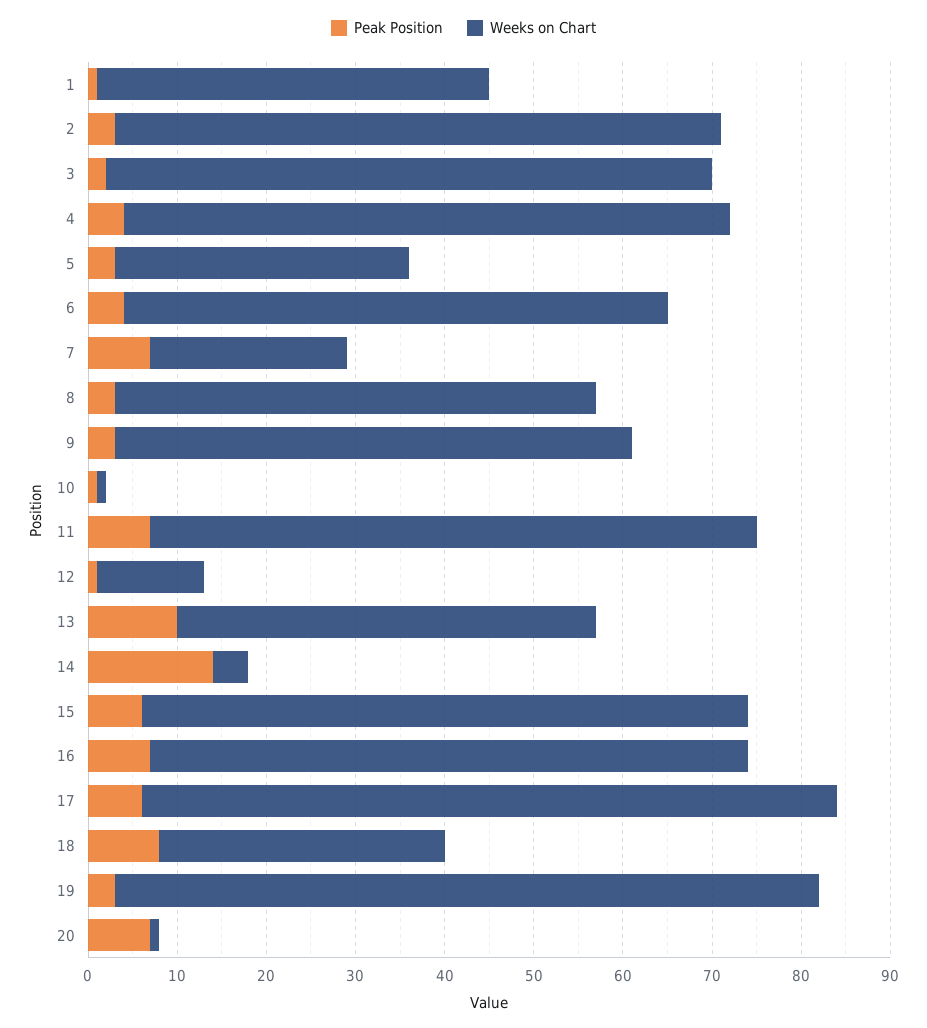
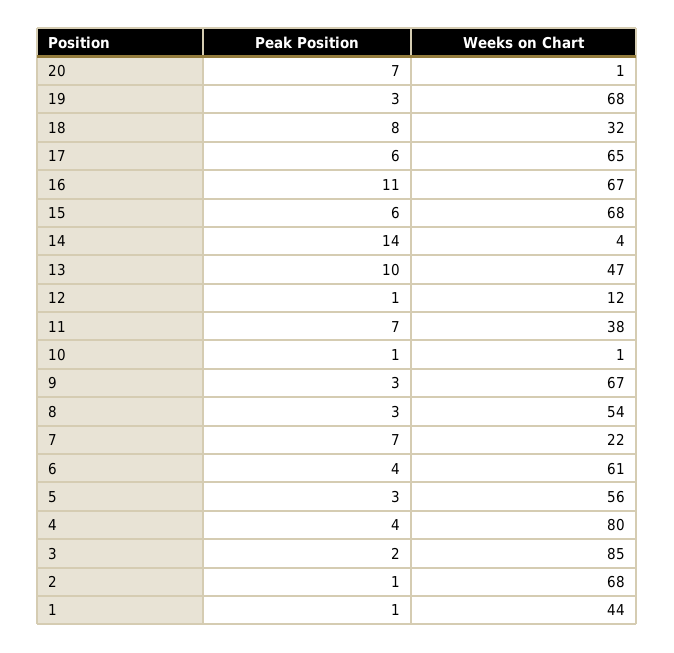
Peak Position, 2: 3 -> 1
Weeks on Chart, 3: 68 -> 85
Weeks on Chart, 4: 68 -> 80
Weeks on Chart, 5: 33 -> 56
Weeks on Chart, 9: 58 -> 67
Weeks on Chart, 11: 68 -> 38
Peak Position, 16: 7 -> 11
Weeks on Chart, 17: 78 -> 65
Weeks on Chart, 19: 79 -> 68

